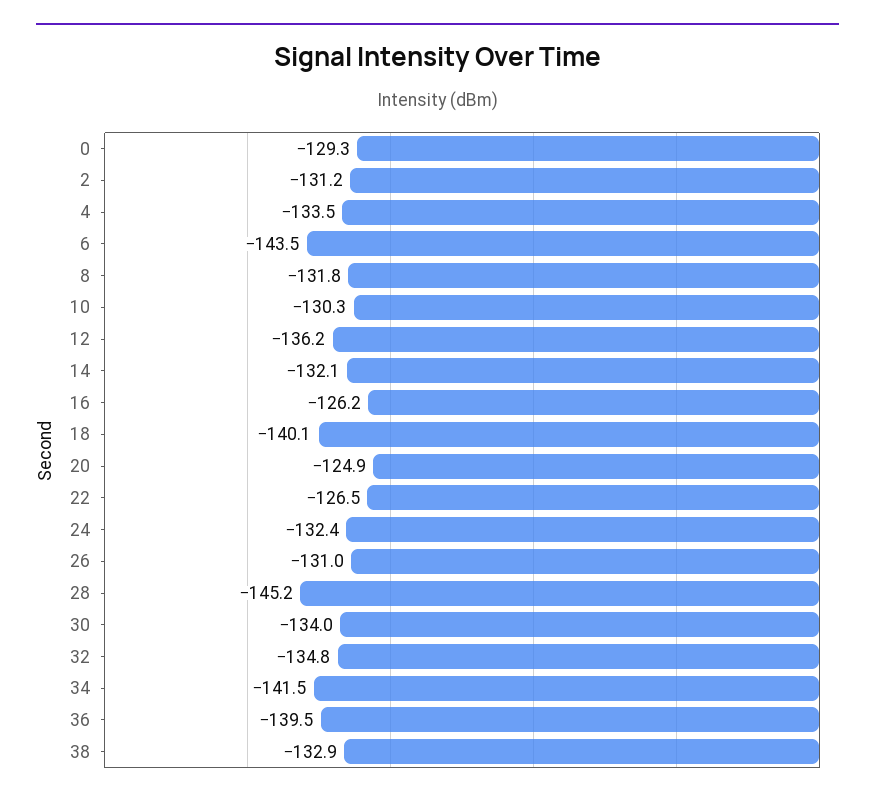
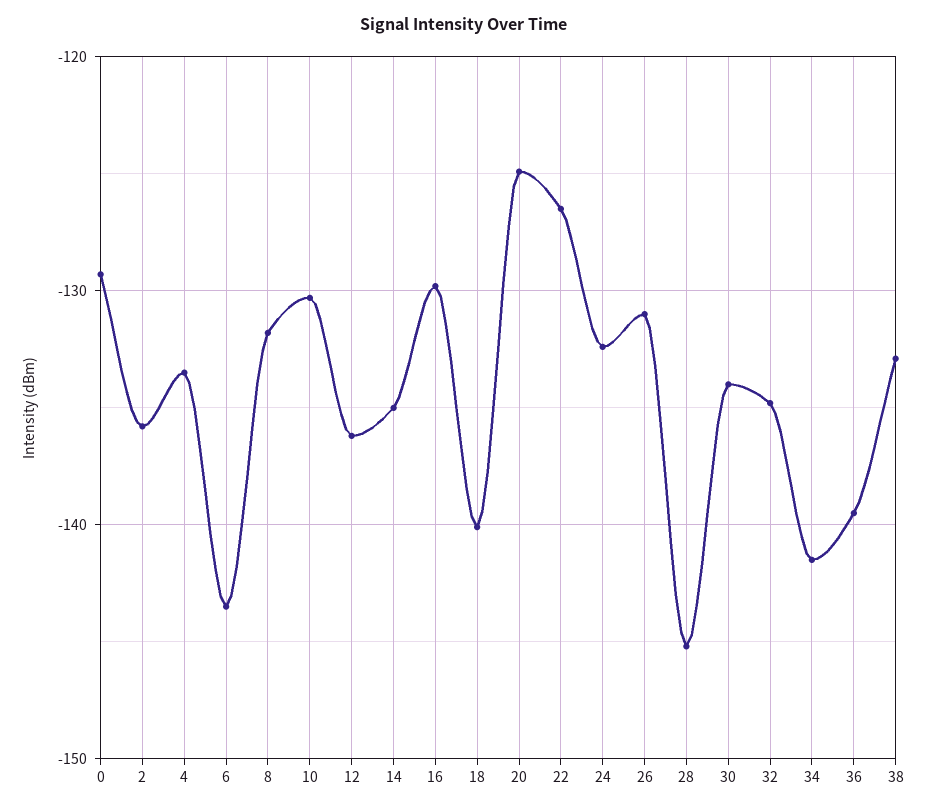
2: -131.2 -> -136
14: -132.1 -> -135
16: -126.2 -> -130

